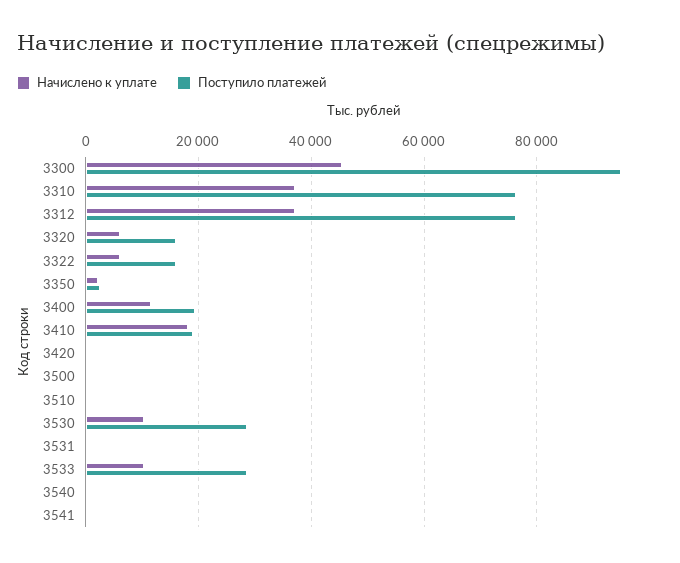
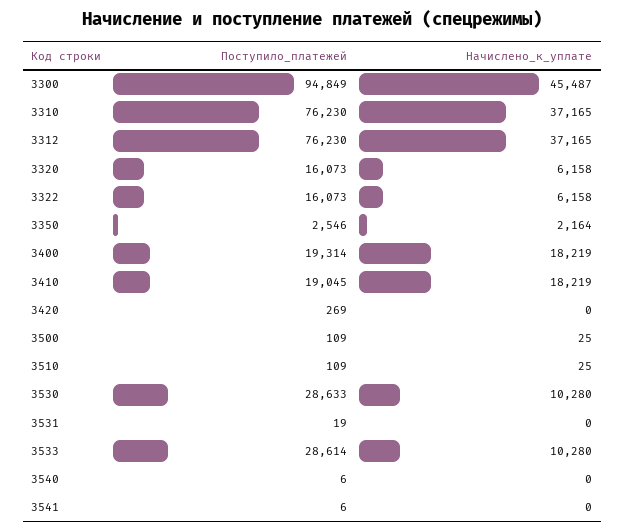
Начислено к уплате, 3400: 12000 -> 18219

